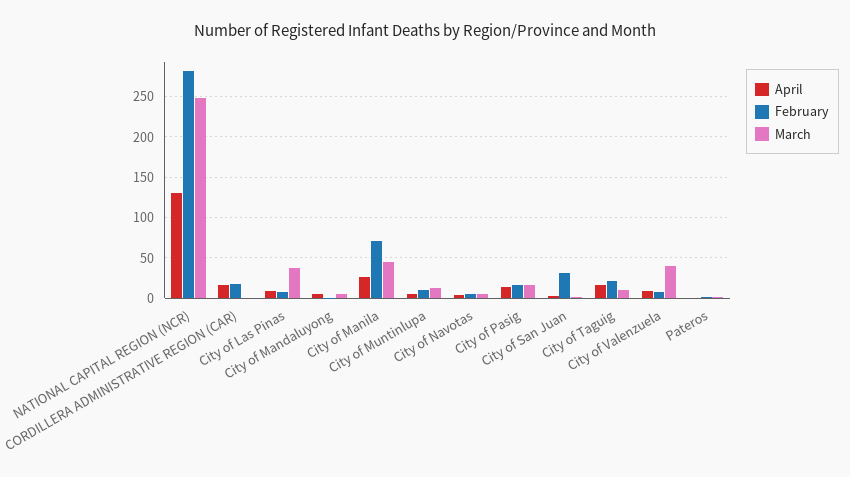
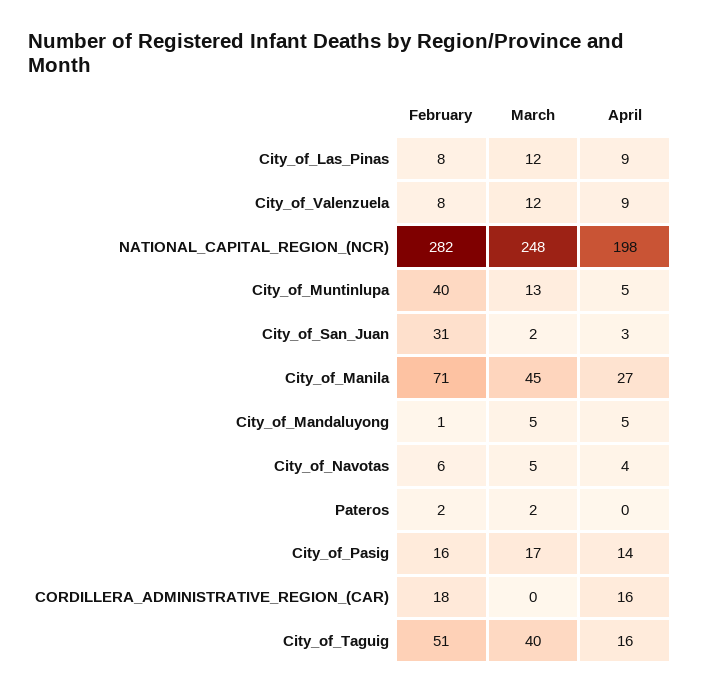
April, NATIONAL CAPITAL REGION (NCR): 130 -> 198
March, City of Las Pinas: 40 -> 12
February, City of Muntinlupa: 10 -> 40
February, City of Taguig: 20 -> 51
March, City of Taguig: 10 -> 40
March, City of Valenzuela: 40 -> 12

